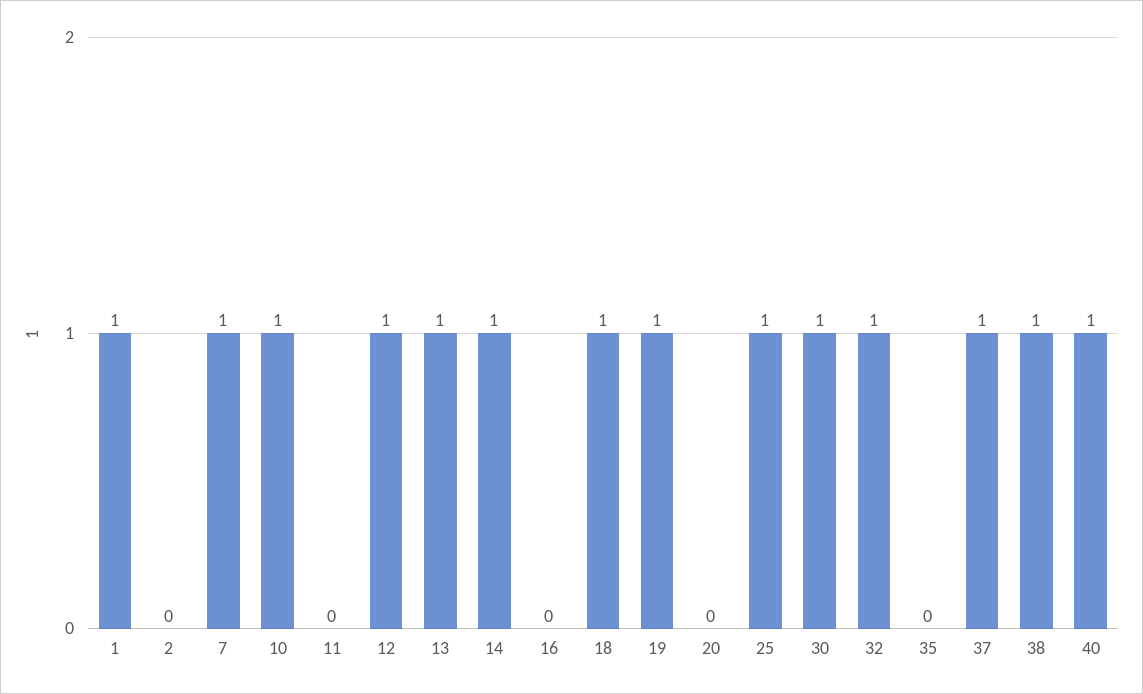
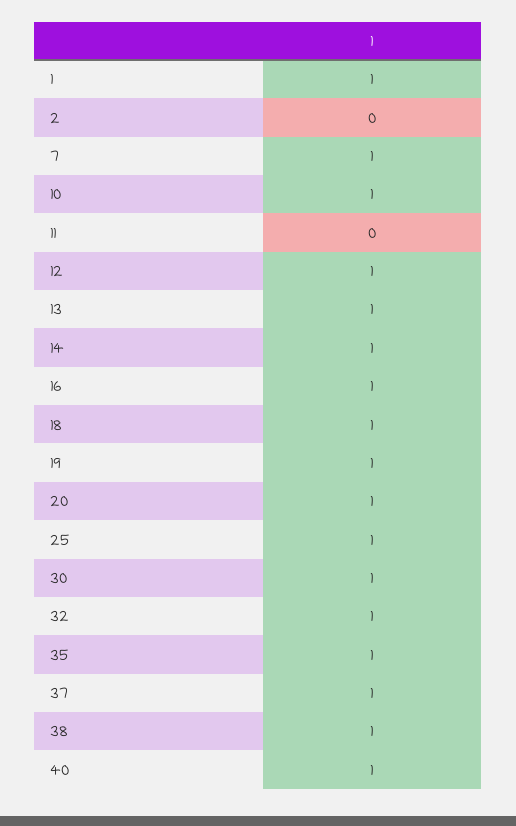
16: 0 -> 1
20: 0 -> 1
35: 0 -> 1

